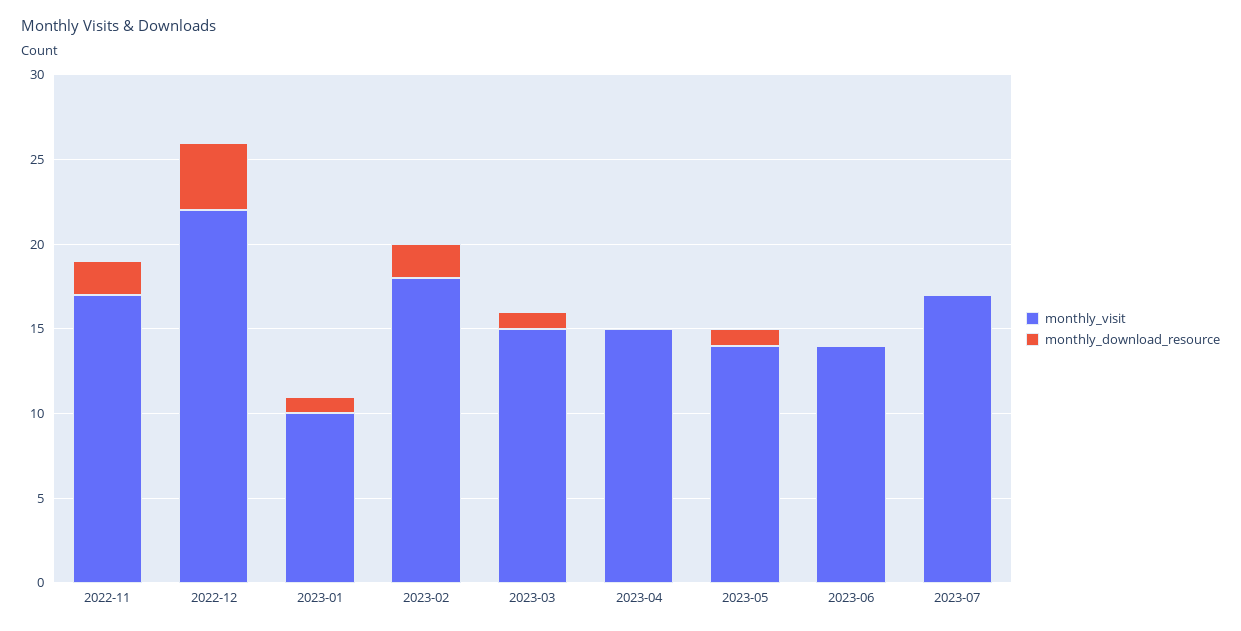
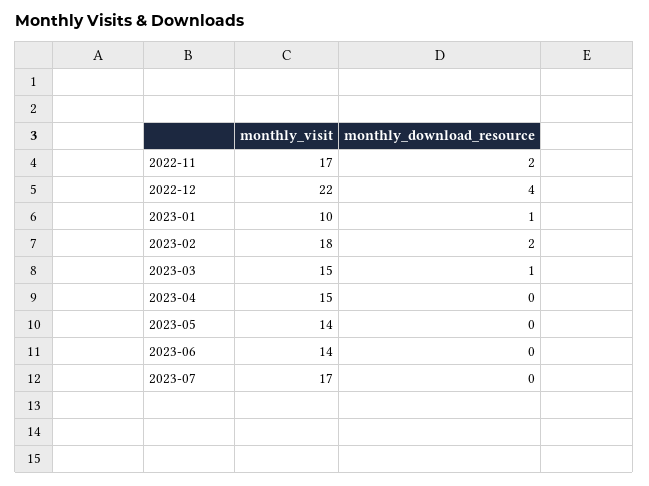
monthly_download_resource, 2023-05: 1 -> 0

